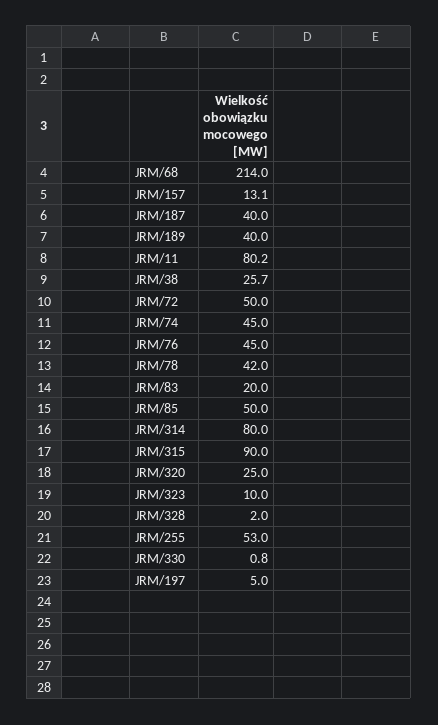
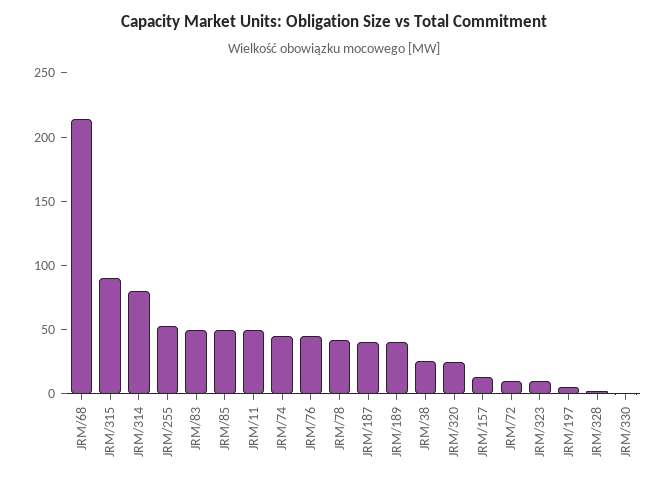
JRM/11: 80.2 -> 50
JRM/72: 50 -> 10
JRM/83: 20 -> 50

